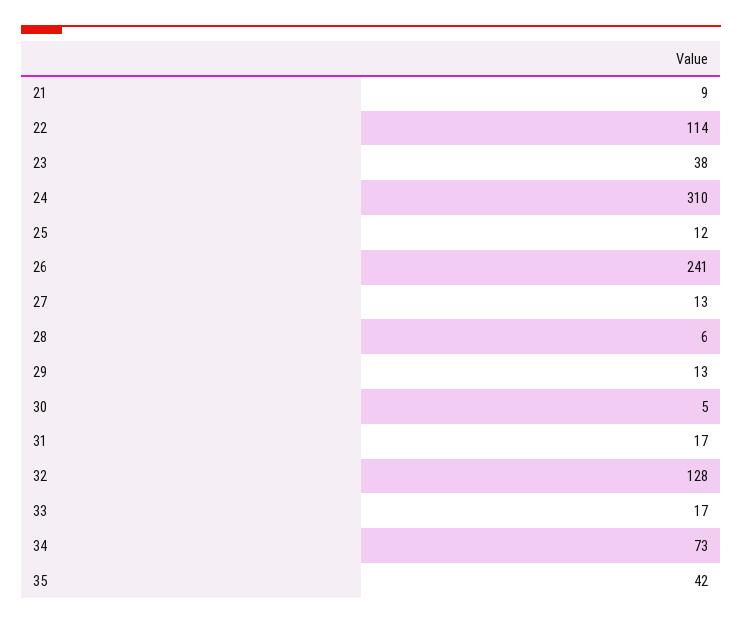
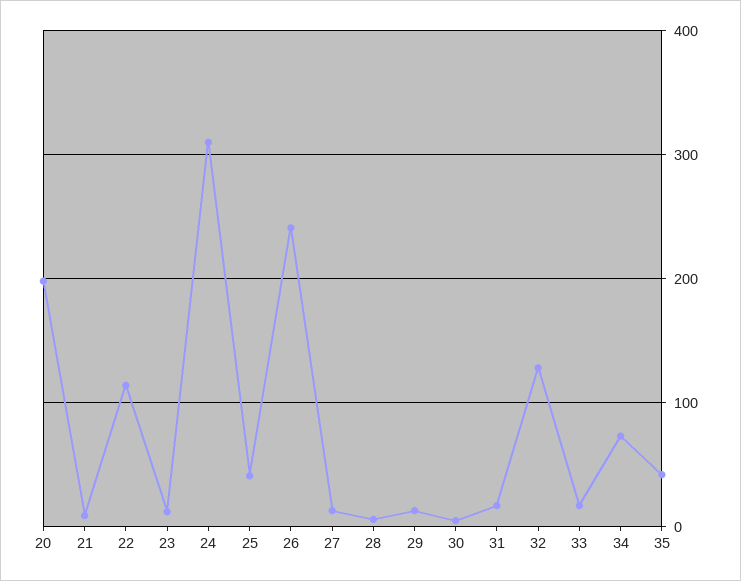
23: 38 -> 10
25: 12 -> 40
20: none -> 200

